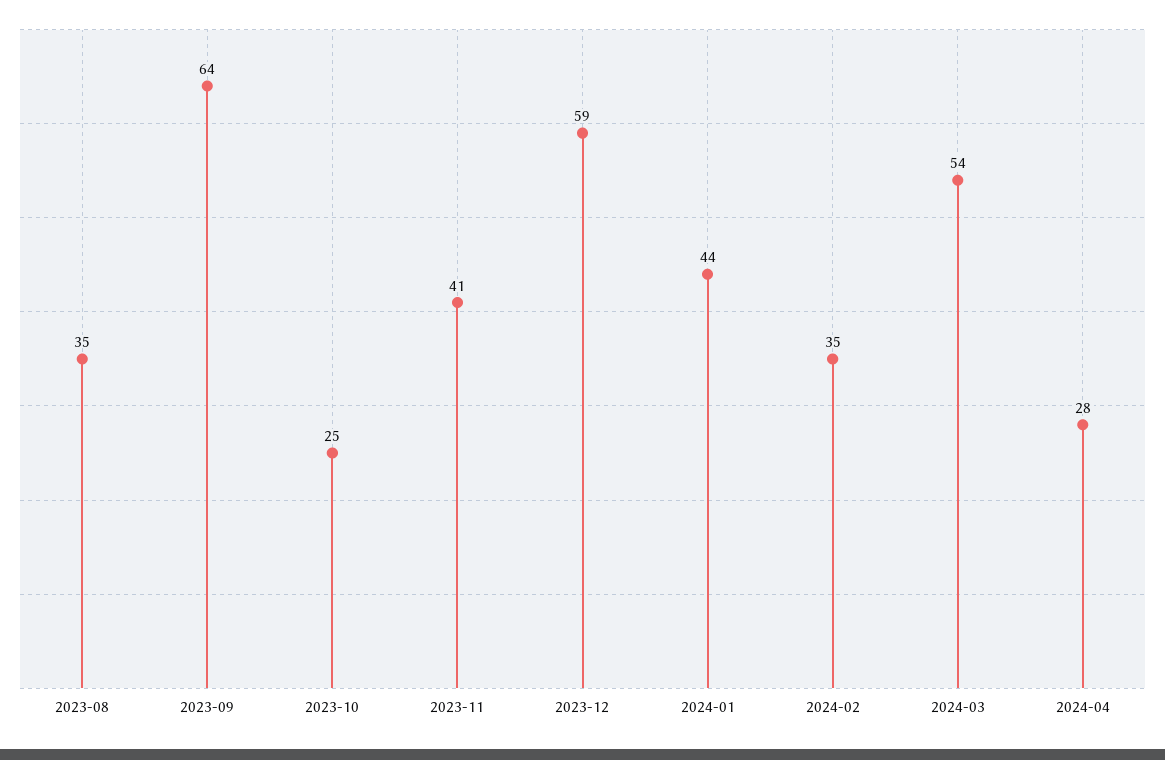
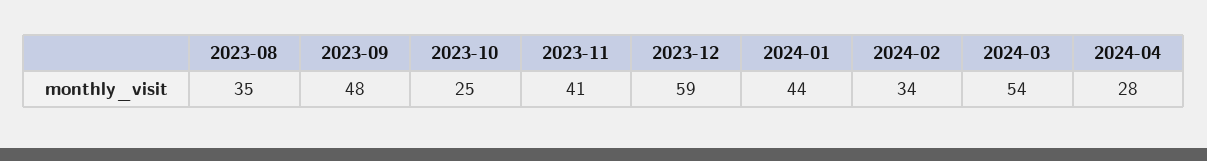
2023-09: 64 -> 48
2024-02: 35 -> 34

